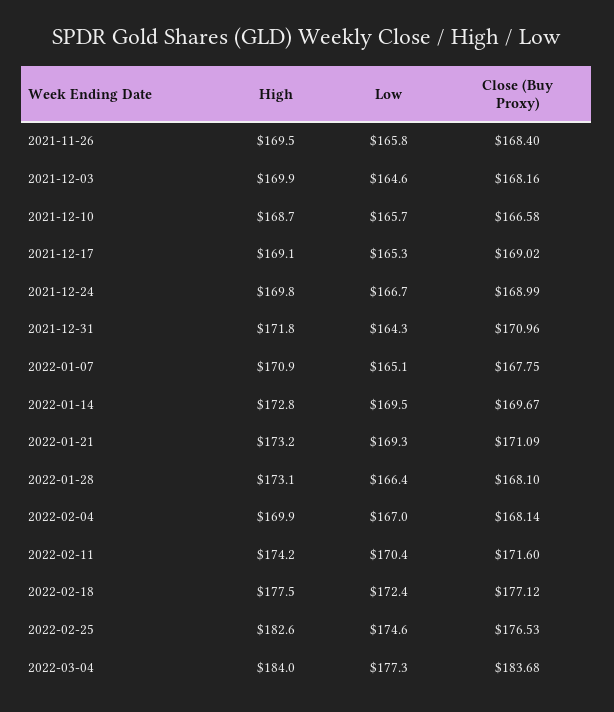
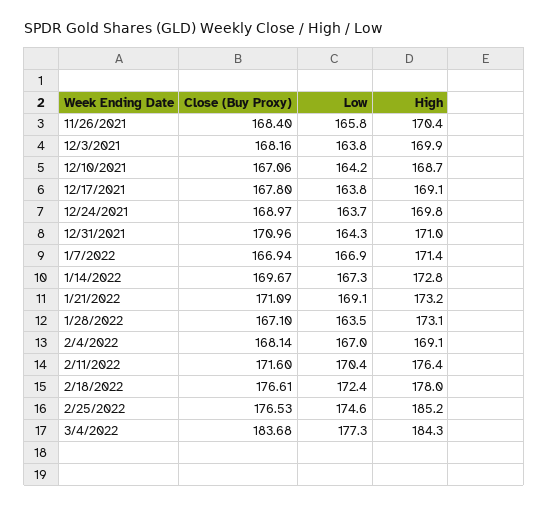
High, 2021-11-26: 169.5 -> 170.4
Low, 2021-12-03: 164.6 -> 163.8
Low, 2021-12-10: 165.7 -> 164.2
Close (Buy Proxy), 2021-12-10: 166.58 -> 167.06
Low, 2021-12-17: 165.3 -> 163.8
Close (Buy Proxy), 2021-12-17: 169.02 -> 167.8
Low, 2021-12-24: 166.7 -> 163.7
Close (Buy Proxy), 2021-12-24: 168.99 -> 168.97
High, 2021-12-31: 171.8 -> 171
High, 2022-01-07: 170.9 -> 171.4
Low, 2022-01-07: 165.1 -> 166.9
Close (Buy Proxy), 2022-01-07: 167.75 -> 166.94
Low, 2022-01-14: 169.5 -> 167.3
Low, 2022-01-21: 169.3 -> 169.1
Low, 2022-01-28: 166.4 -> 163.5
Close (Buy Proxy), 2022-01-28: 168.1 -> 167.1
High, 2022-02-04: 169.9 -> 169.1
High, 2022-02-11: 174.2 -> 176.4
High, 2022-02-18: 177.5 -> 178
Close (Buy Proxy), 2022-02-18: 177.12 -> 176.61
High, 2022-02-25: 182.6 -> 185.2
High, 2022-03-04: 184 -> 184.3

